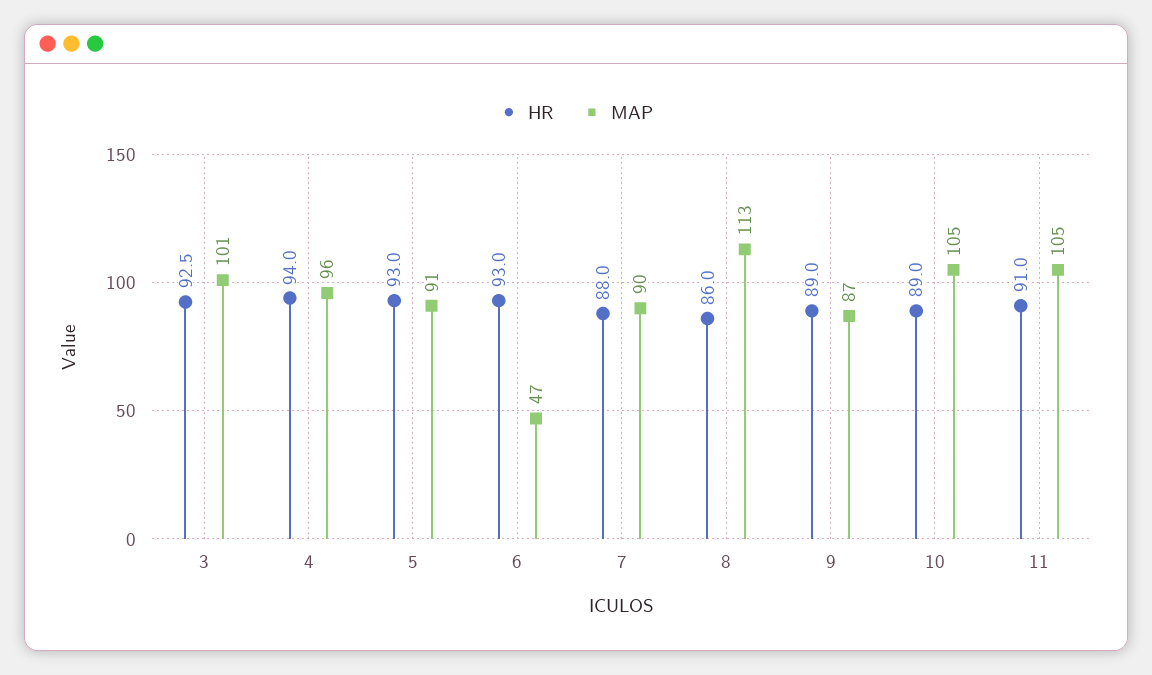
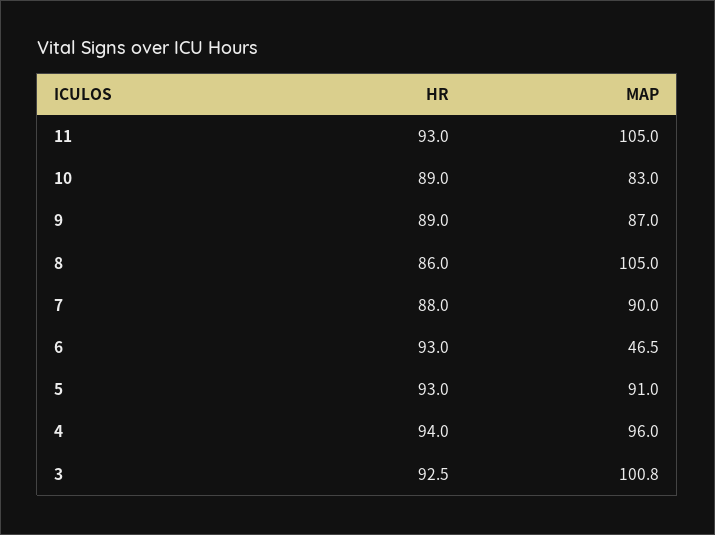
MAP, 8: 113 -> 105
MAP, 10: 105 -> 83
HR, 11: 91 -> 93

